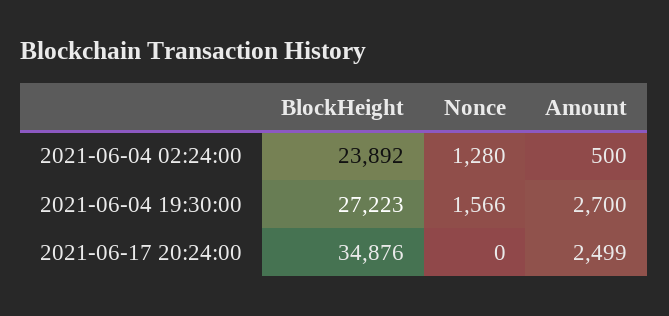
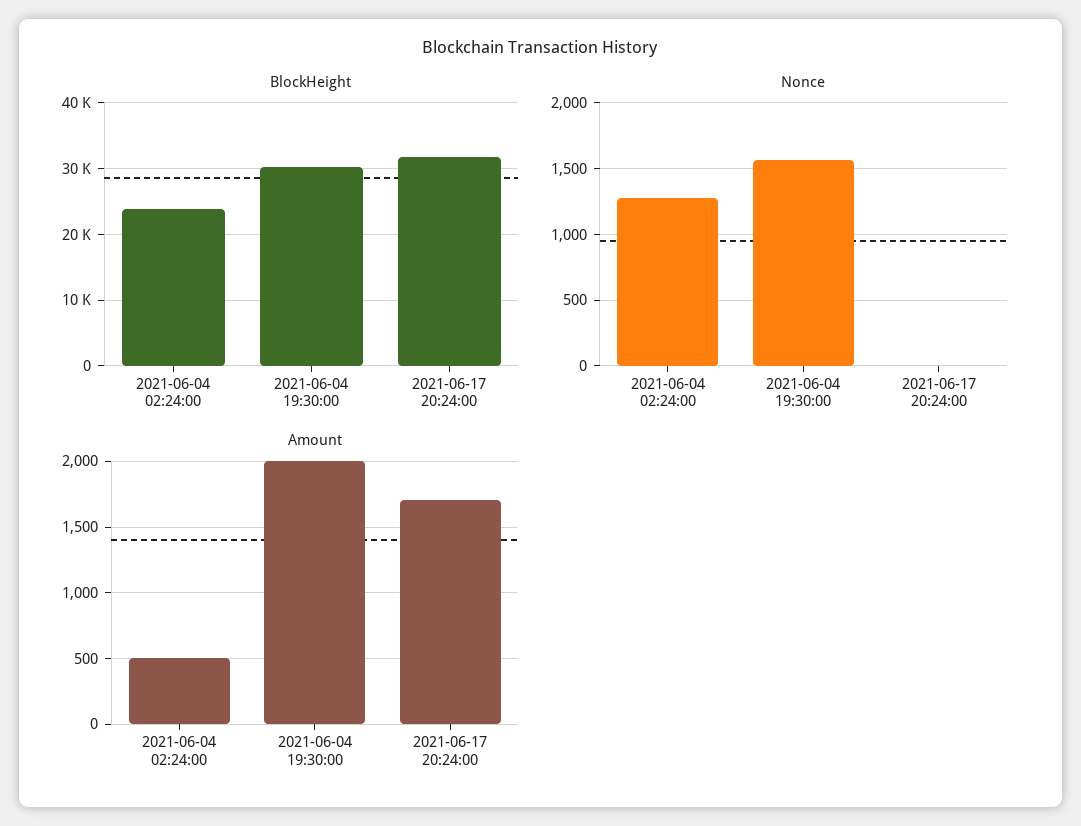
BlockHeight, 2021-06-04 19:30:00: 27223 -> 30000
Amount, 2021-06-04 19:30:00: 2700 -> 2000
BlockHeight, 2021-06-17 20:24:00: 34876 -> 32000
Amount, 2021-06-17 20:24:00: 2499 -> 1700

